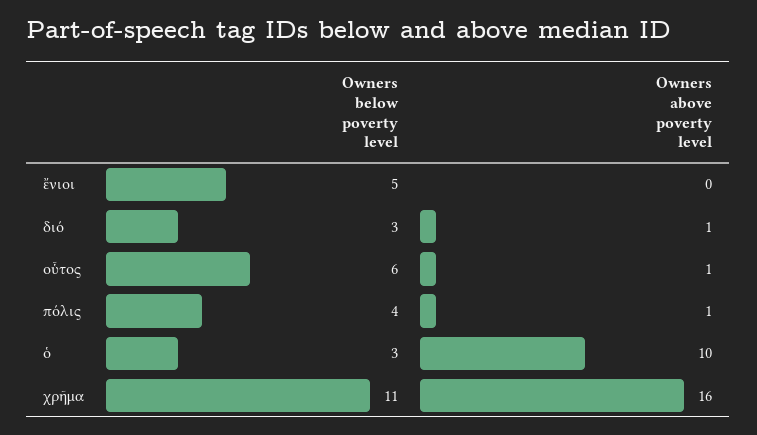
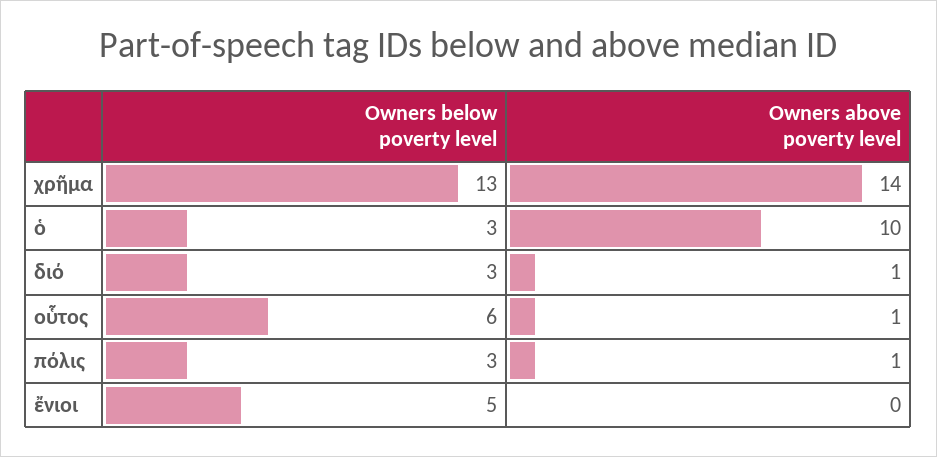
Owners below poverty level, πόλις: 4 -> 3
Owners below poverty level, χρῆμα: 11 -> 13
Owners above poverty level, χρῆμα: 16 -> 14

